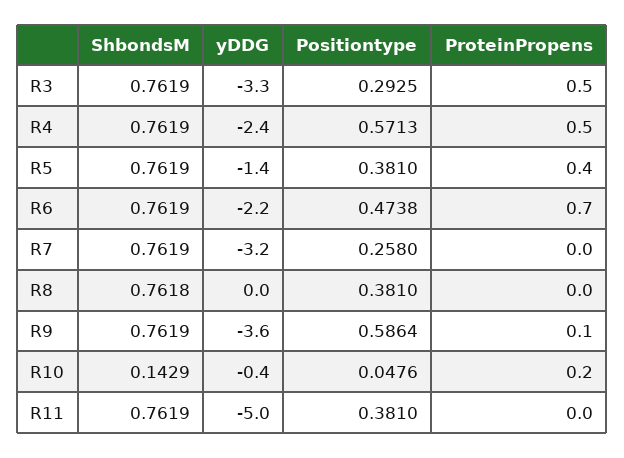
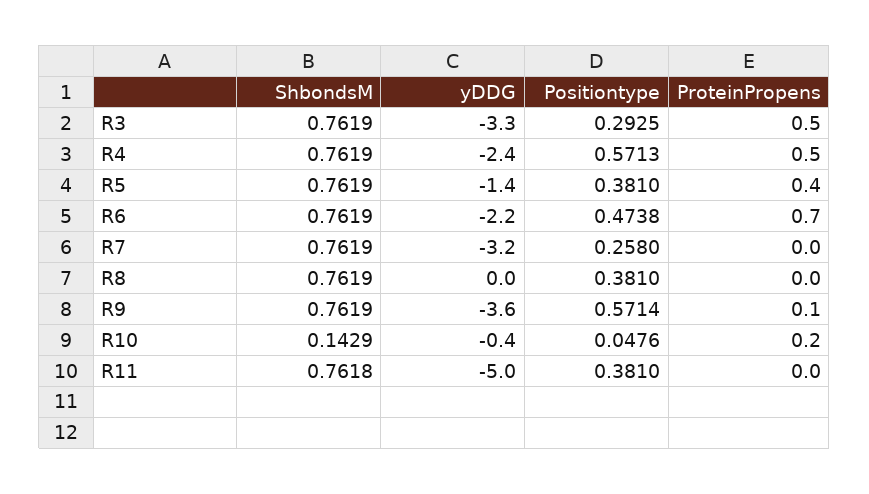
ShbondsM, R8: 0.7618 -> 0.7619
Positiontype, R9: 0.5864 -> 0.5714
ShbondsM, R11: 0.7619 -> 0.7618

